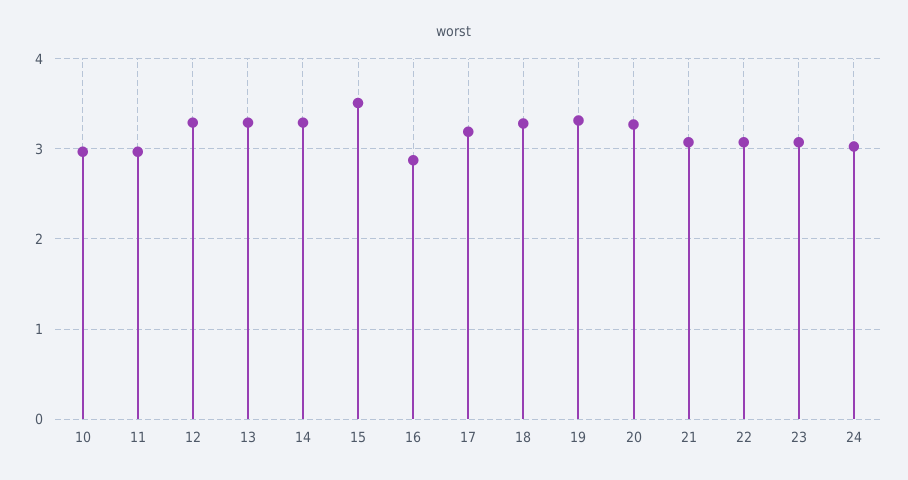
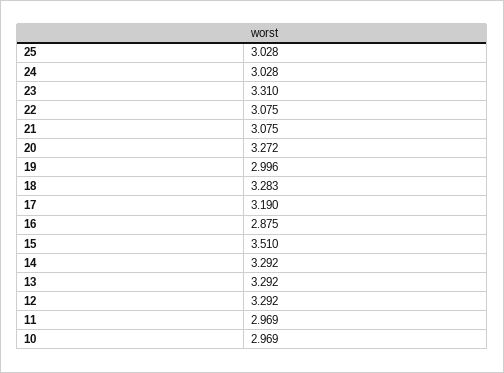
19: 3.3 -> 2.996
23: 3.1 -> 3.31
25: none -> 3.028

